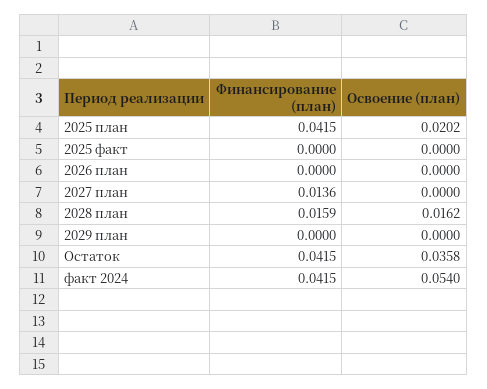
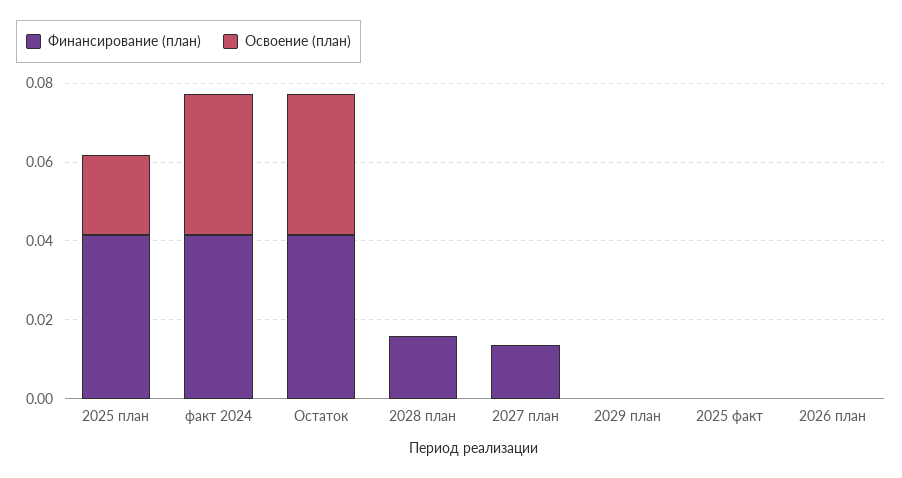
Освоение (план), 2028 план: 0.0162 -> 0
Освоение (план), факт 2024: 0.054 -> 0.035

